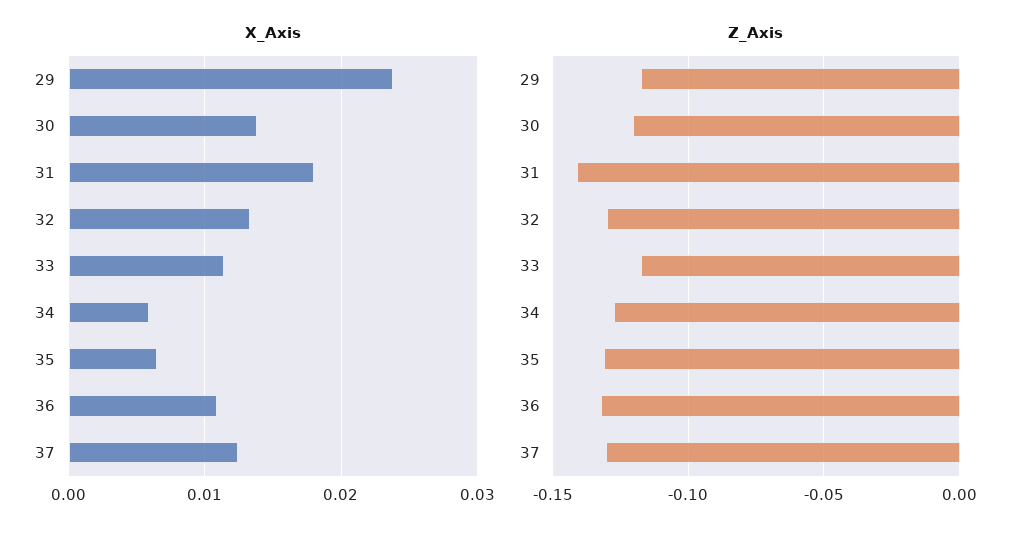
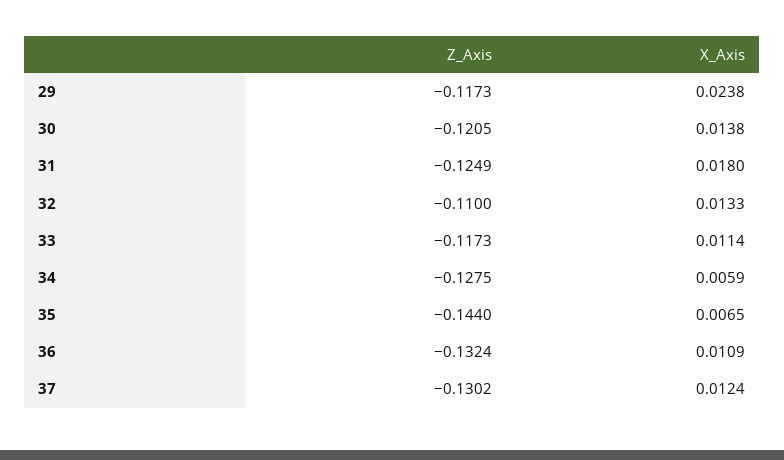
Z_Axis, 31: -0.14 -> -0.1249
Z_Axis, 32: -0.13 -> -0.11
Z_Axis, 35: -0.13 -> -0.144

